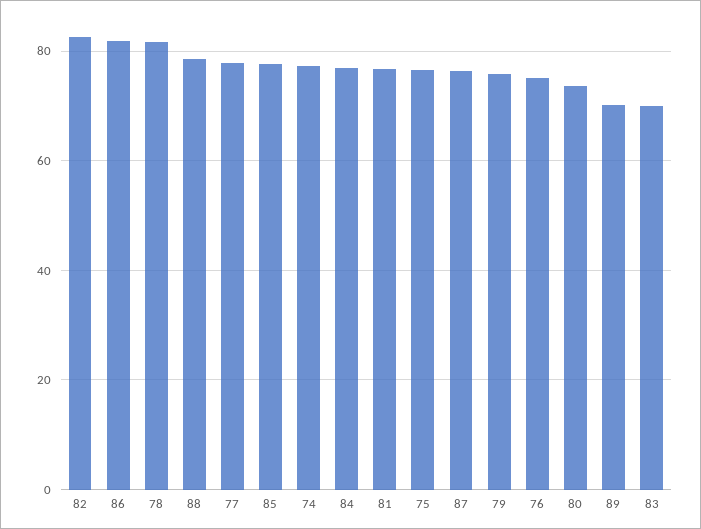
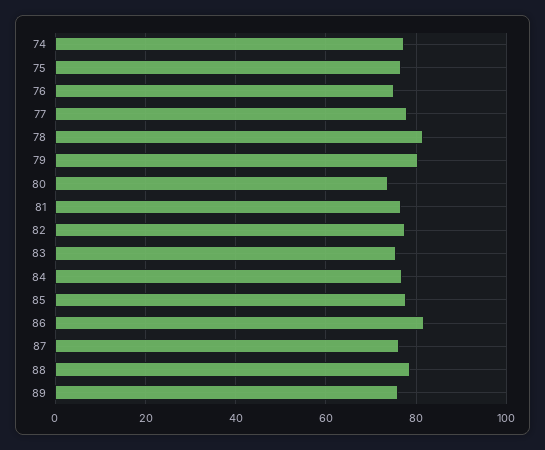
82: 82 -> 78
79: 76 -> 80
89: 70 -> 76
83: 70 -> 76

